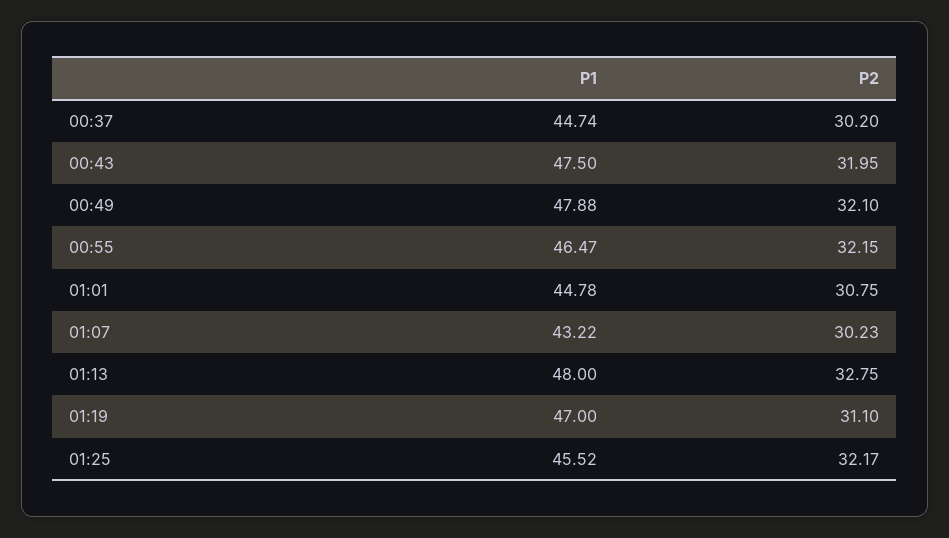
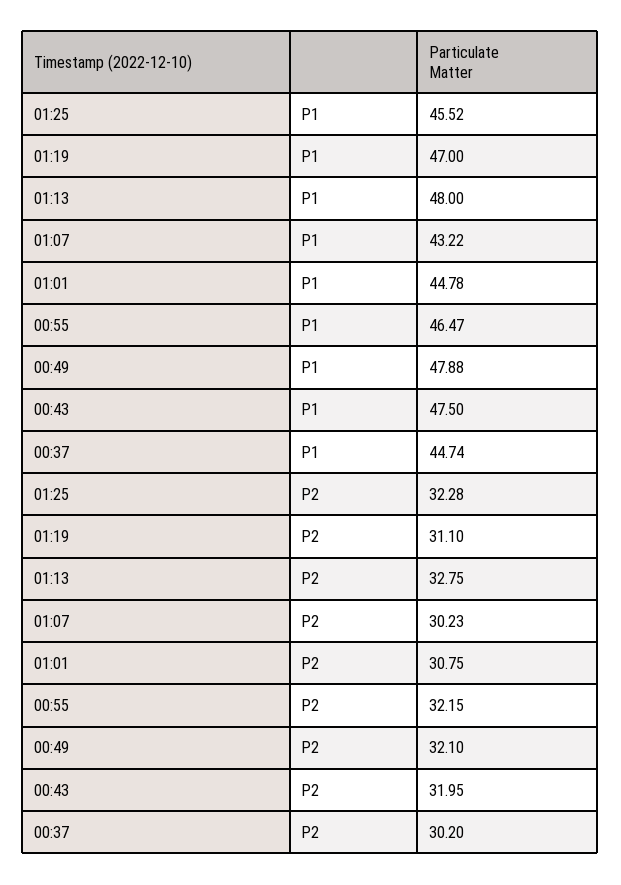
P2, 01:25: 32.17 -> 32.28

